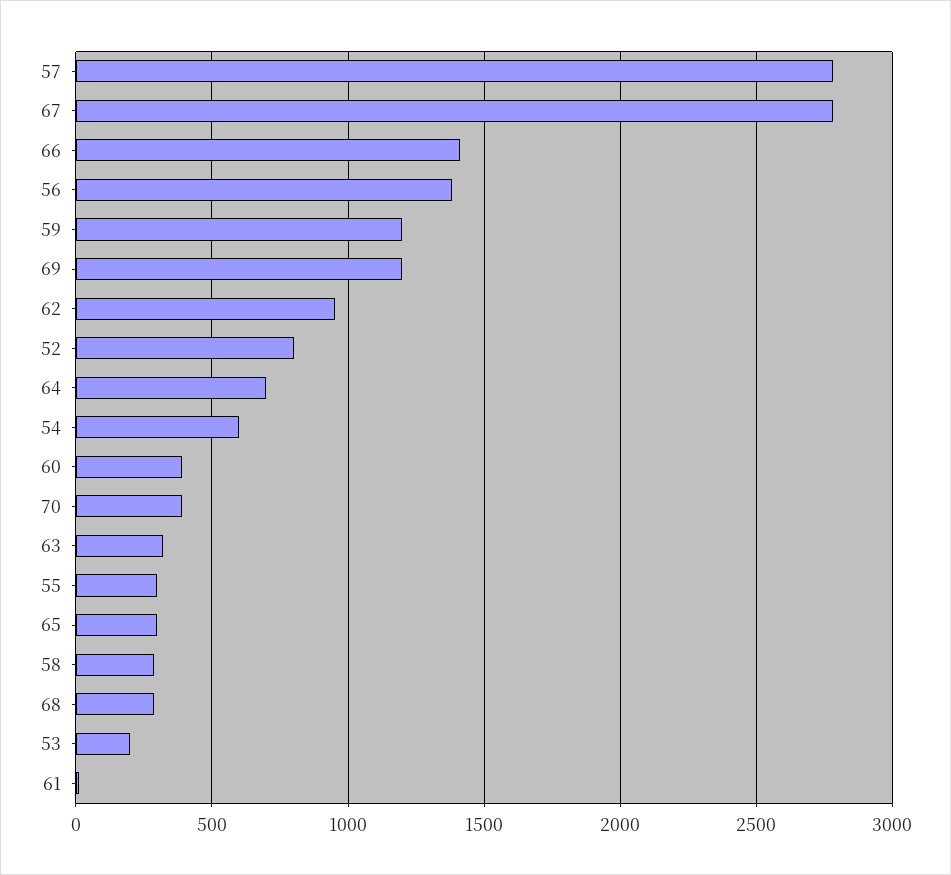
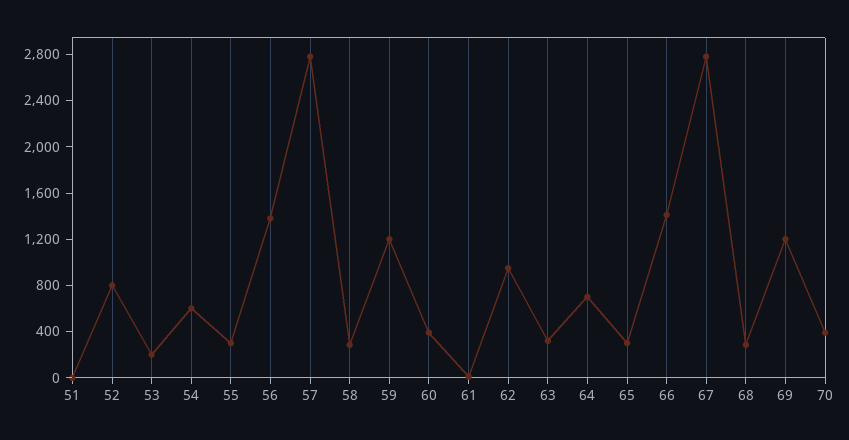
51: none -> 0

